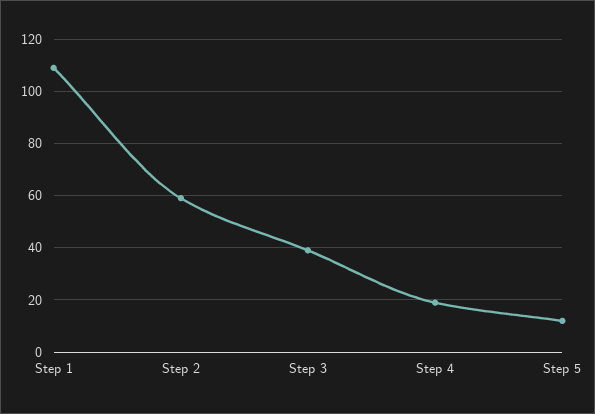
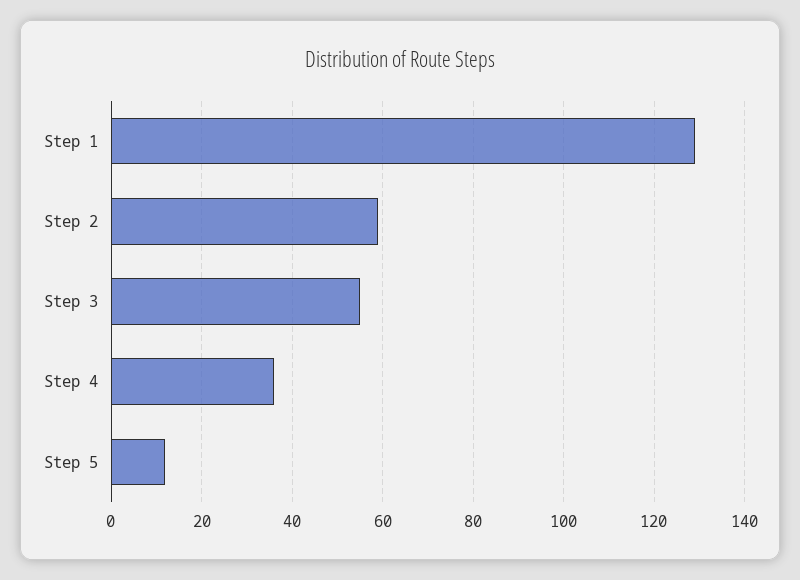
Step 1: 110 -> 130
Step 3: 40 -> 55
Step 4: 20 -> 35

